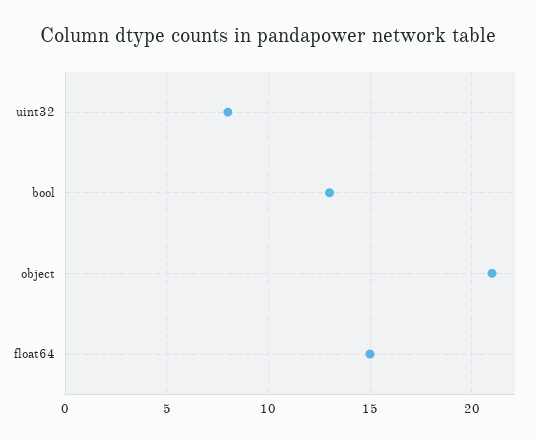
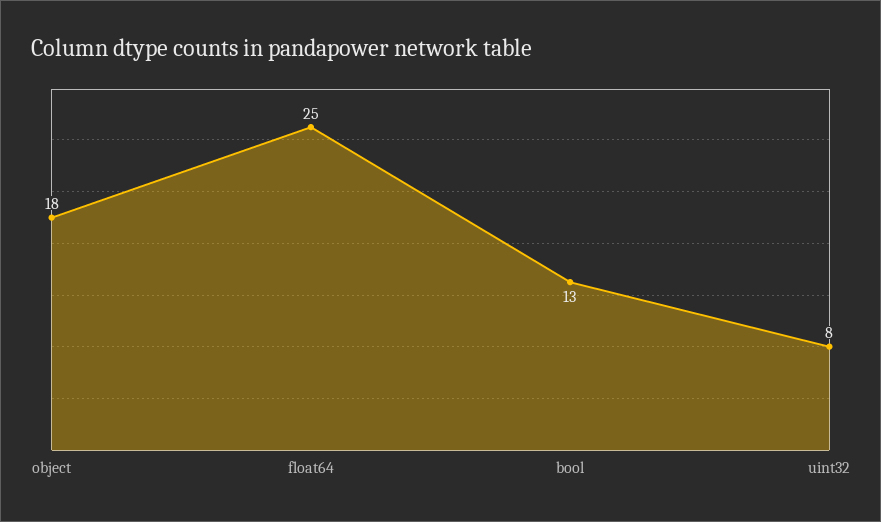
object: 21 -> 18
float64: 15 -> 25

